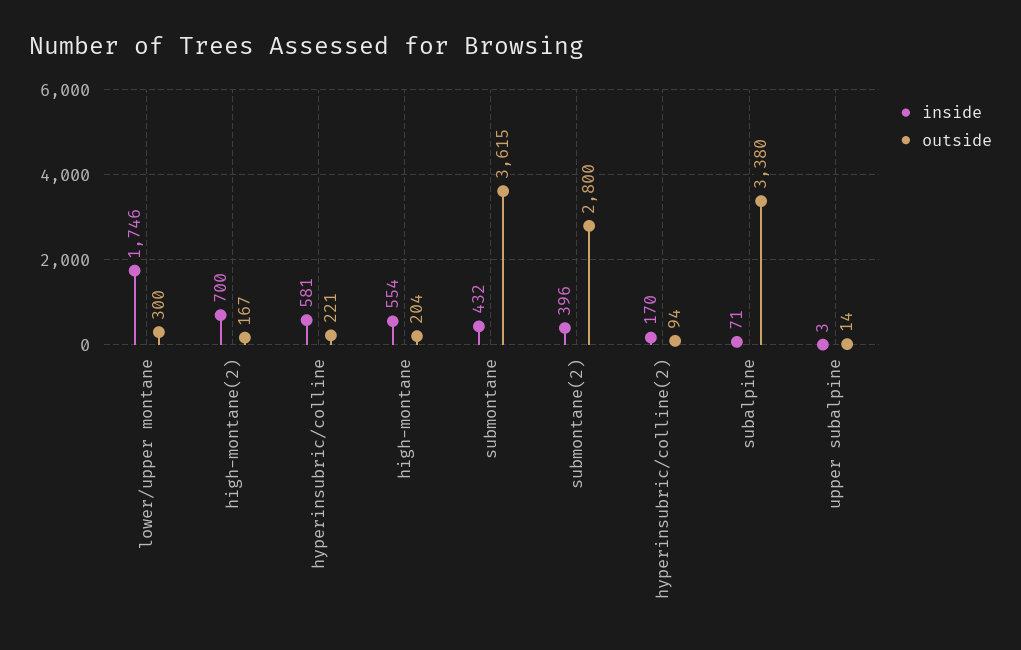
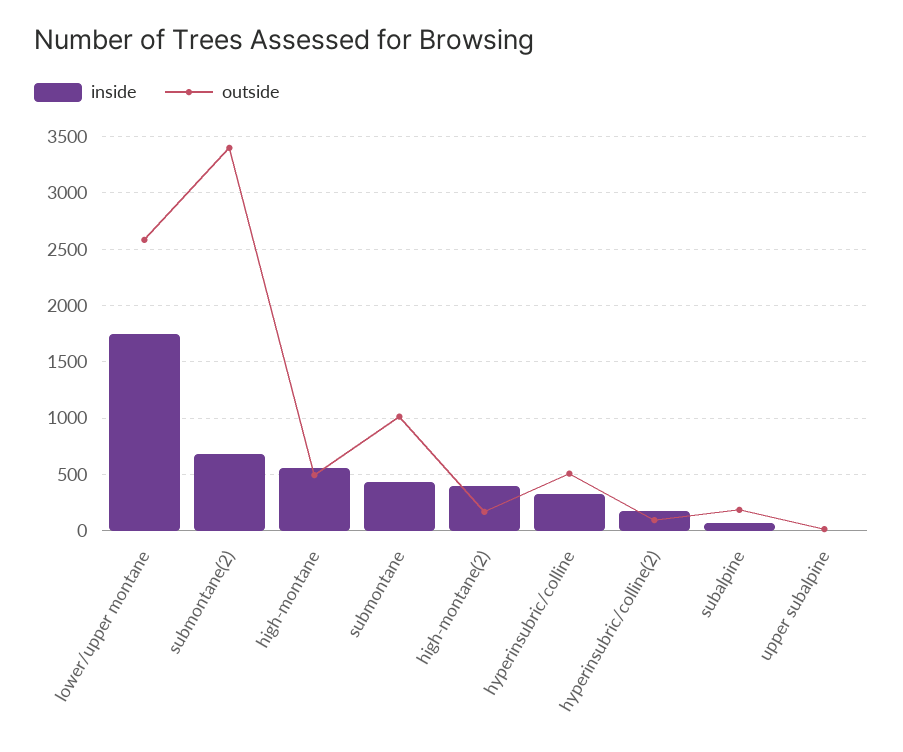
outside, lower/upper montane: 300 -> 2600
inside, high-montane(2): 700 -> 400
inside, hyperinsubric/colline: 581 -> 300
outside, hyperinsubric/colline: 221 -> 500
outside, high-montane: 204 -> 500
outside, submontane: 3615 -> 1000
inside, submontane(2): 396 -> 700
outside, submontane(2): 2800 -> 3400
outside, subalpine: 3380 -> 200

